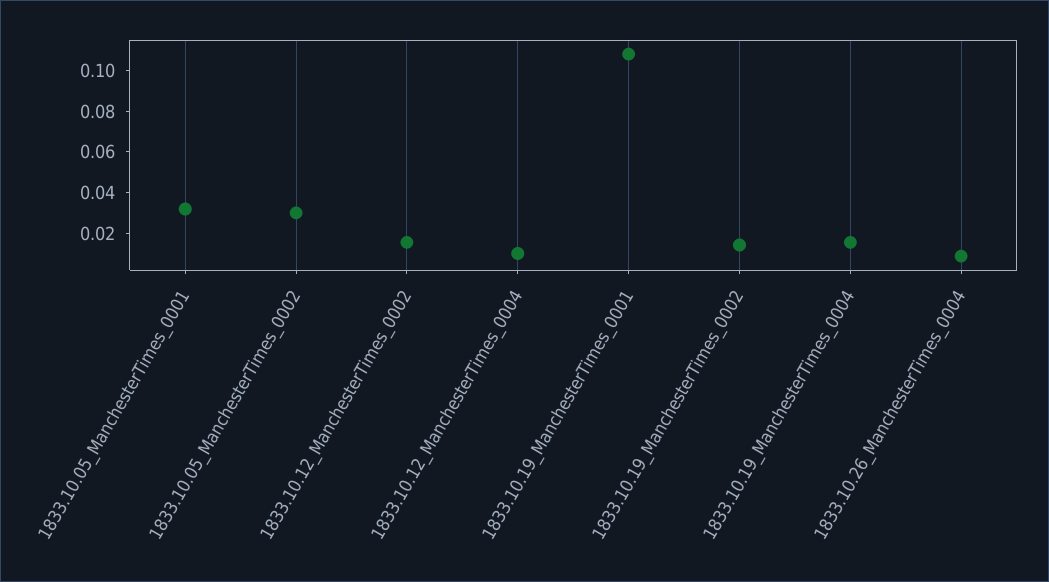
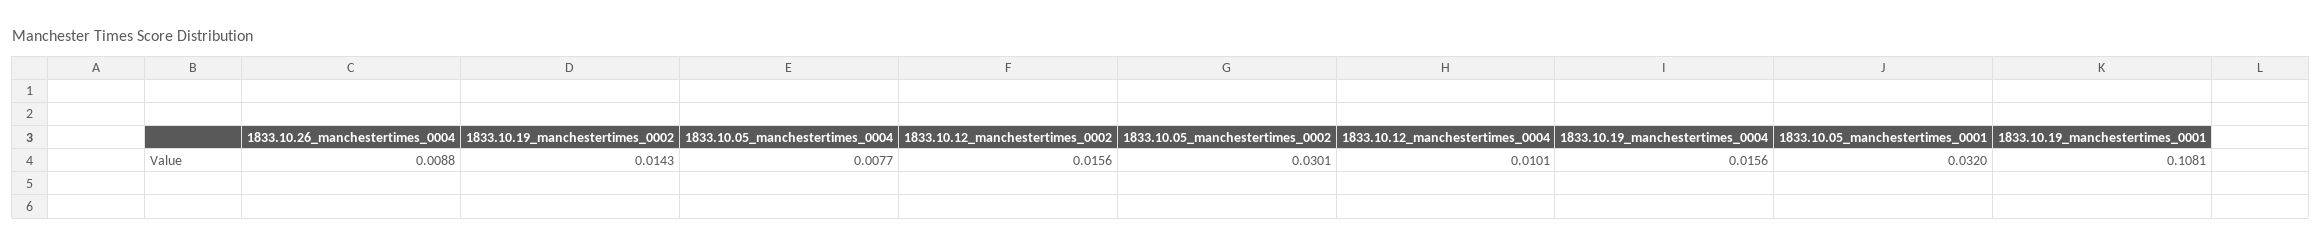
1833.10.05_manchestertimes_0004: none -> 0.0077

